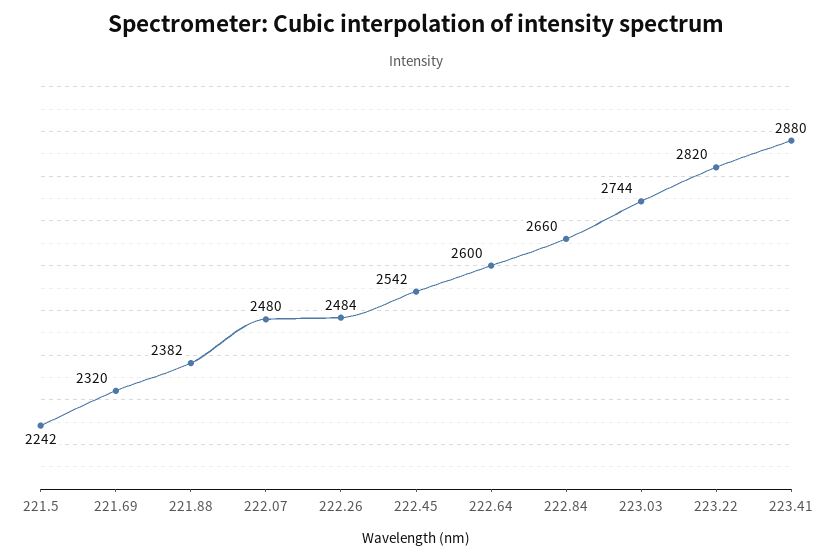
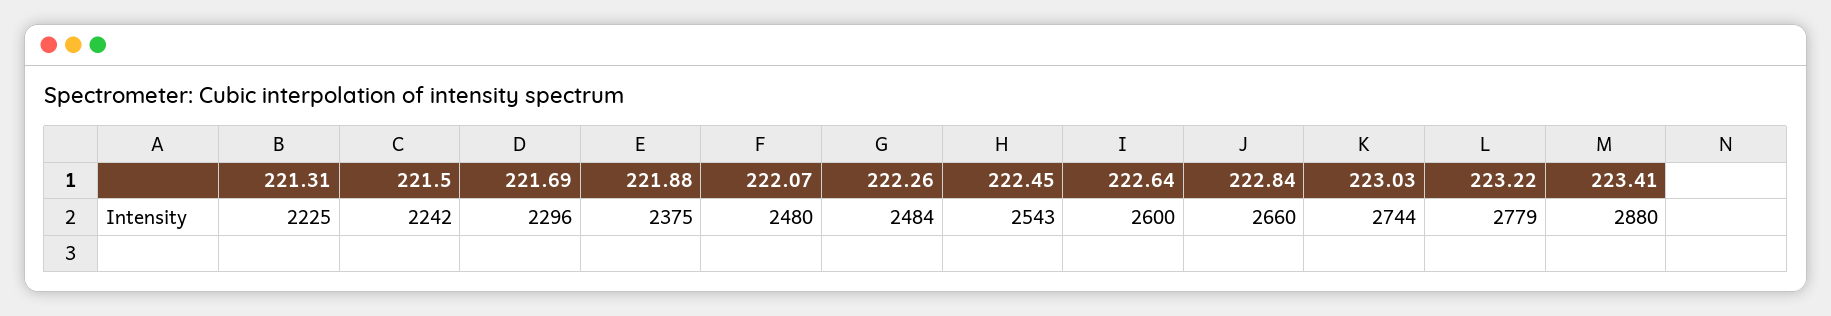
221.69: 2320 -> 2296
221.88: 2382 -> 2375
222.45: 2542 -> 2543
223.22: 2820 -> 2779
221.31: none -> 2225

